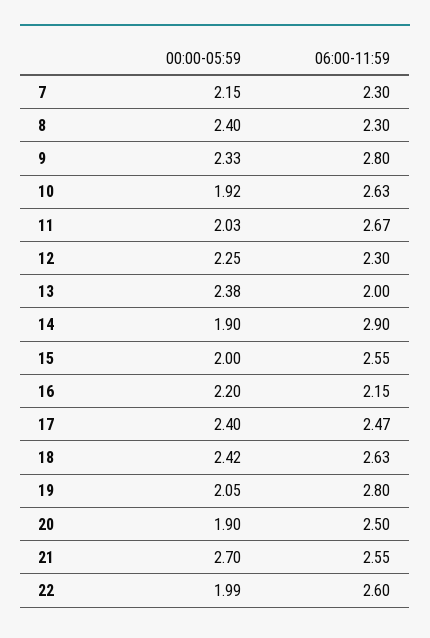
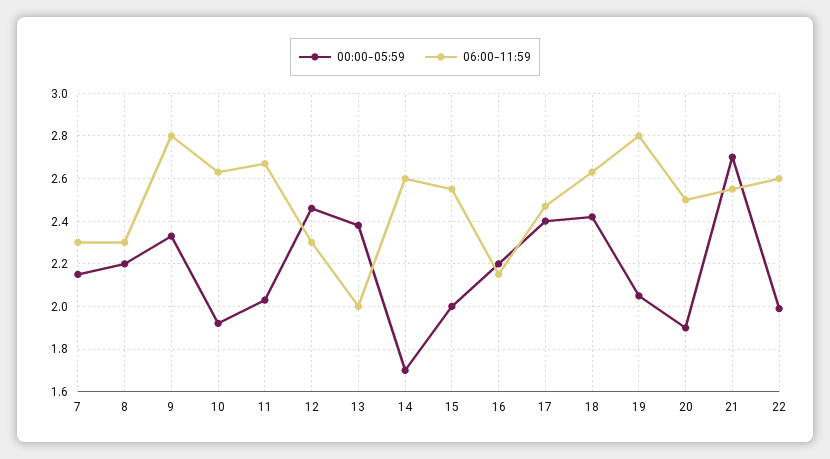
00:00-05:59, 8: 2.4 -> 2.2
00:00-05:59, 12: 2.25 -> 2.45
00:00-05:59, 14: 1.9 -> 1.7
06:00-11:59, 14: 2.9 -> 2.6

